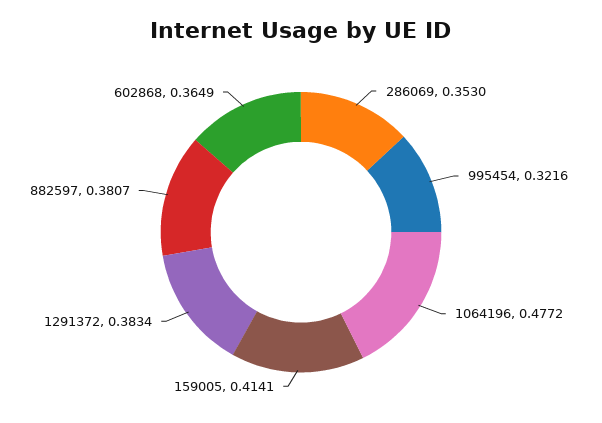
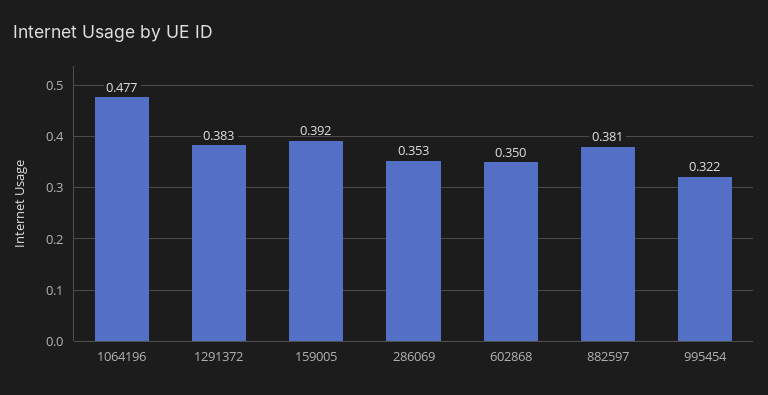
159005: 0.4141 -> 0.392
602868: 0.3649 -> 0.35

